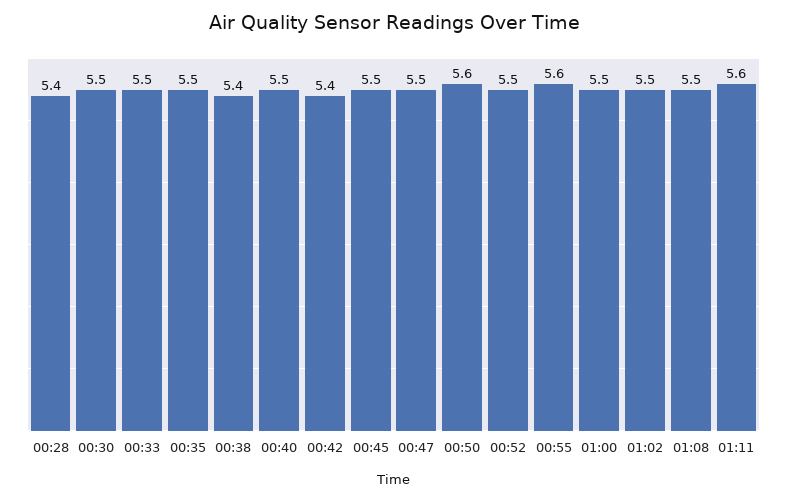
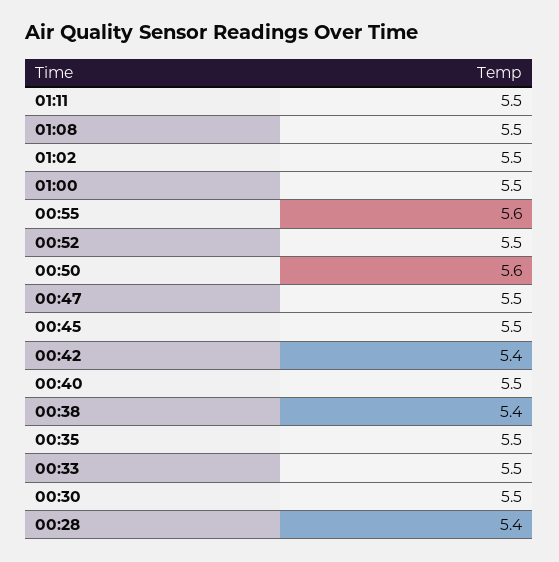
01:11: 5.6 -> 5.5

